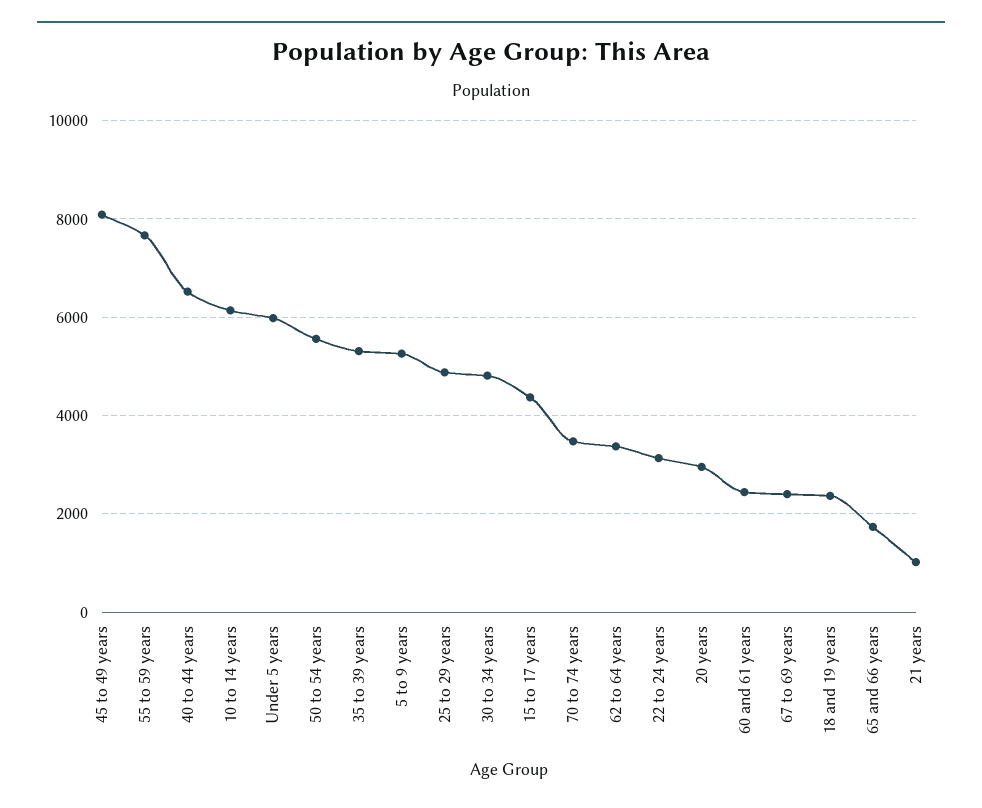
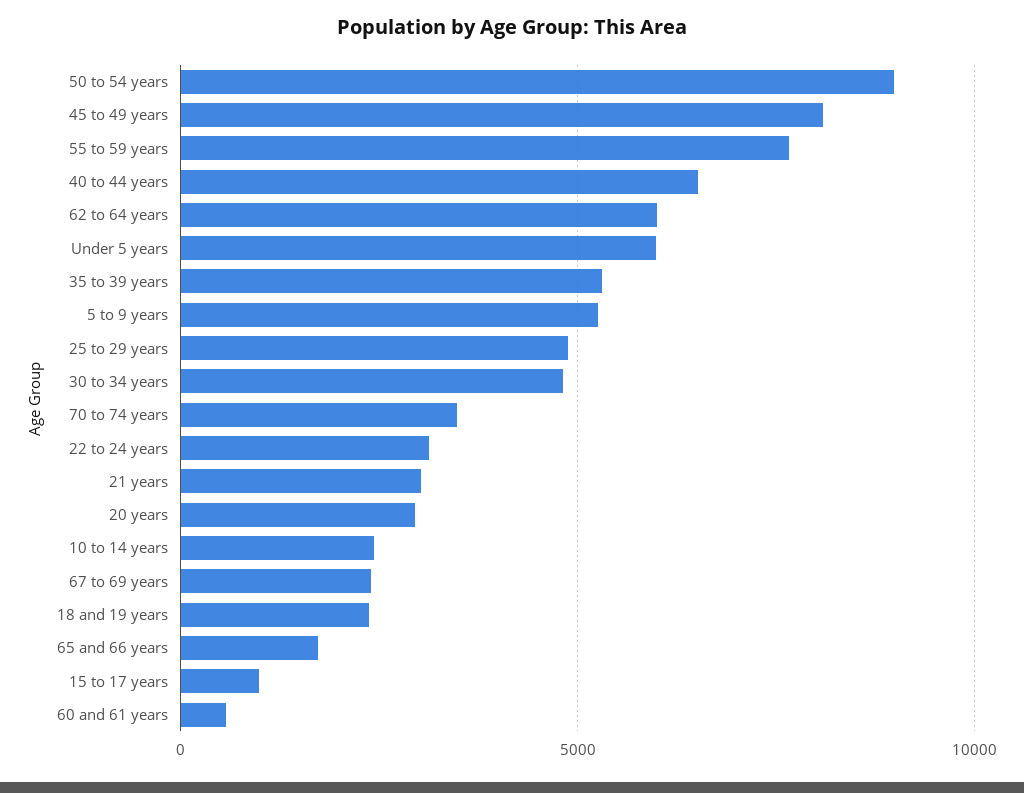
10 to 14 years: 6200 -> 2500
50 to 54 years: 5600 -> 9000
15 to 17 years: 4400 -> 1000
62 to 64 years: 3400 -> 6000
60 and 61 years: 2400 -> 500
21 years: 1000 -> 3000

